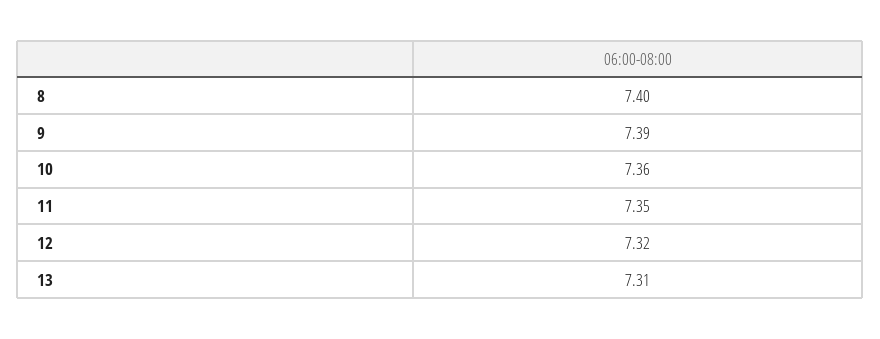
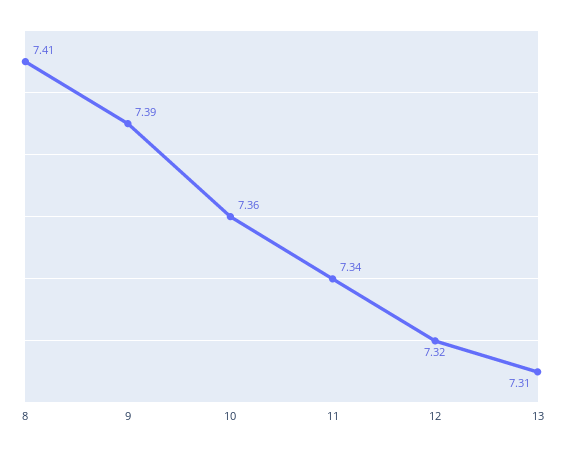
8: 7.4 -> 7.41
11: 7.35 -> 7.34

